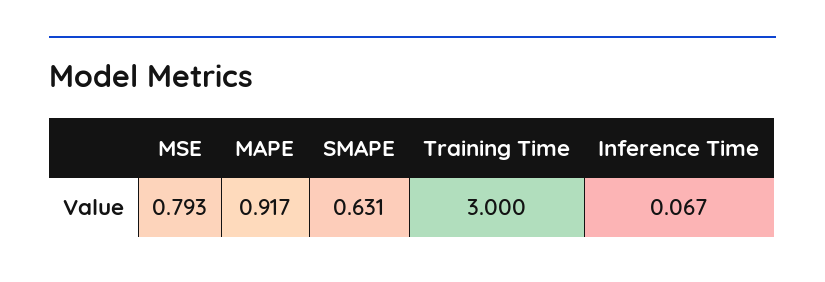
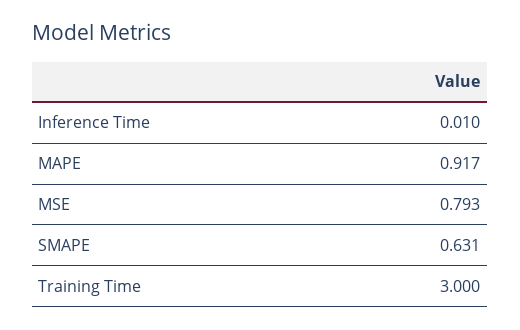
Inference Time: 0.067 -> 0.01

